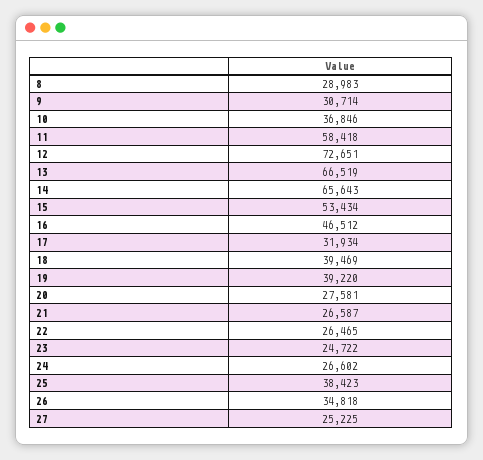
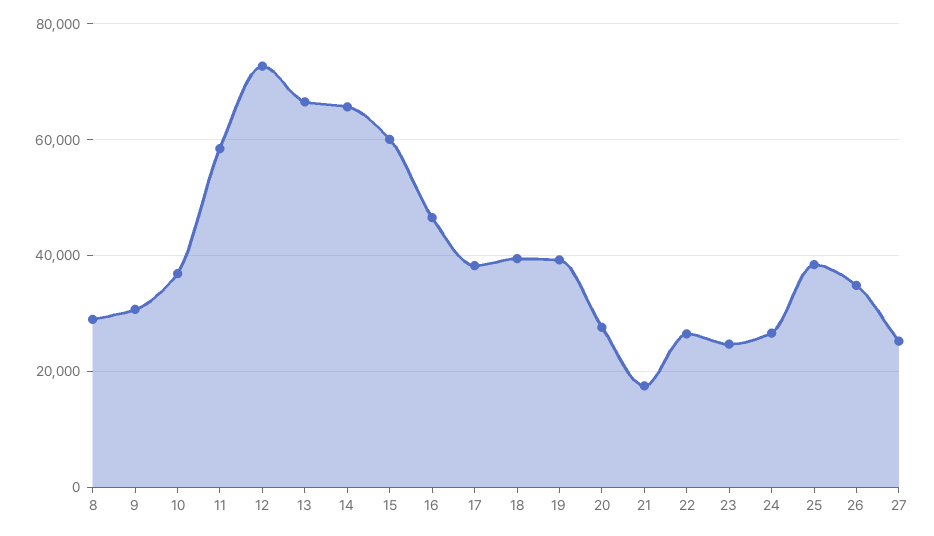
15: 53434 -> 60000
17: 31934 -> 38000
21: 26587 -> 18000

